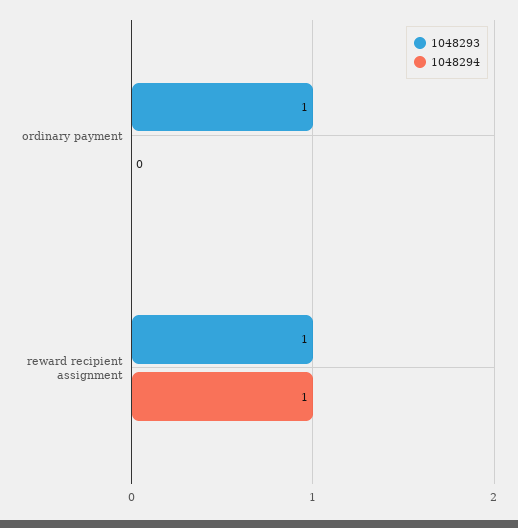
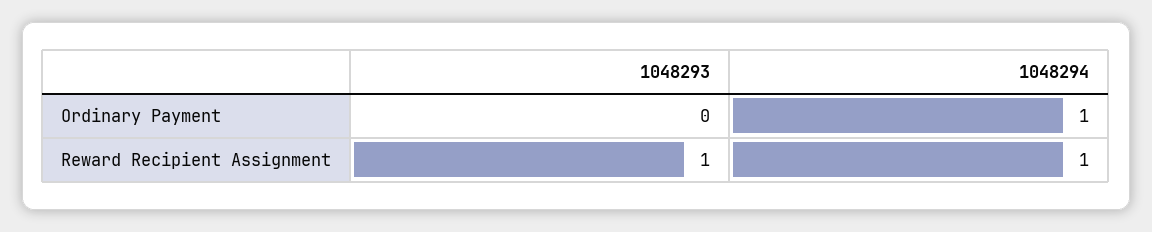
1048293, ordinary payment: 1 -> 0
1048294, ordinary payment: 0 -> 1

